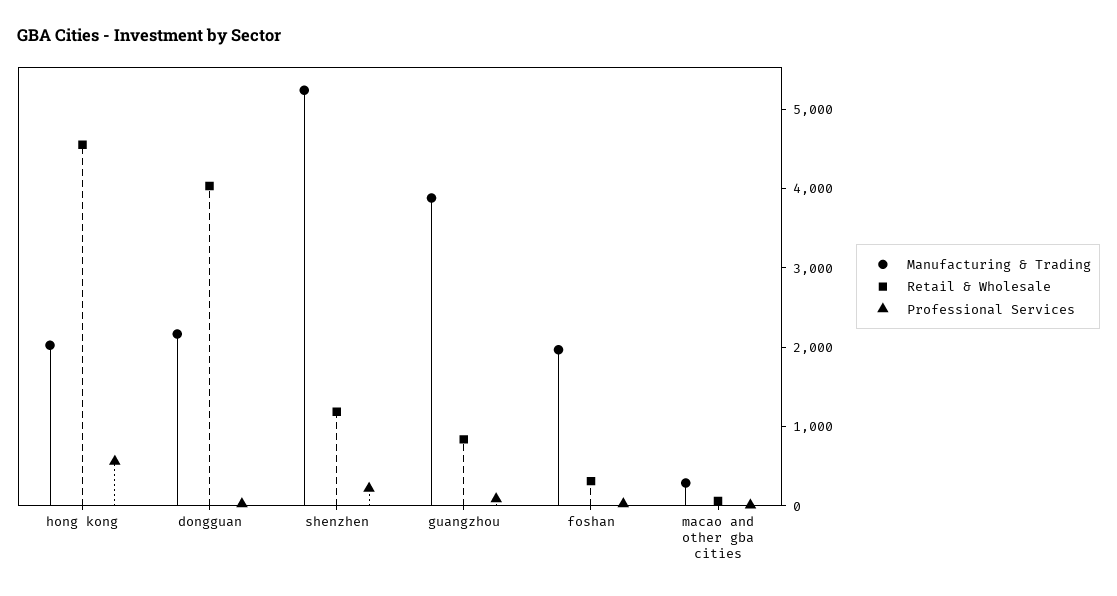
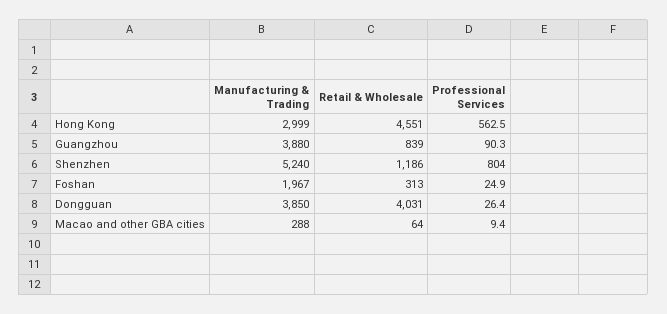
Manufacturing & Trading, hong kong: 2000 -> 2999
Manufacturing & Trading, dongguan: 2200 -> 3850
Professional Services, shenzhen: 200 -> 804

